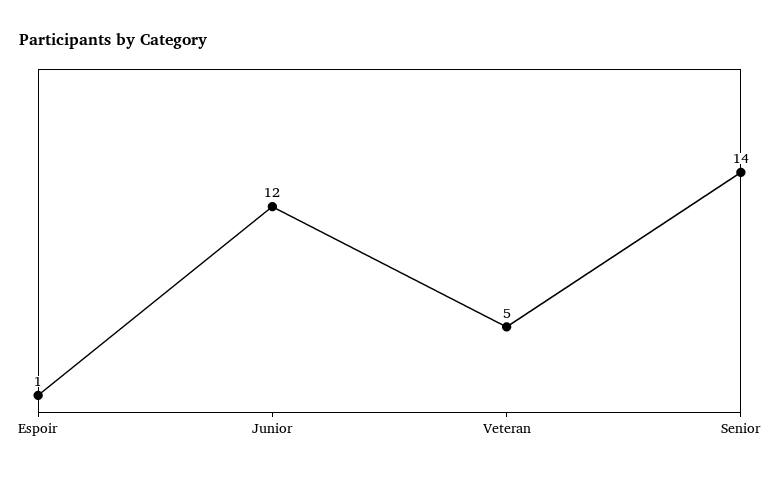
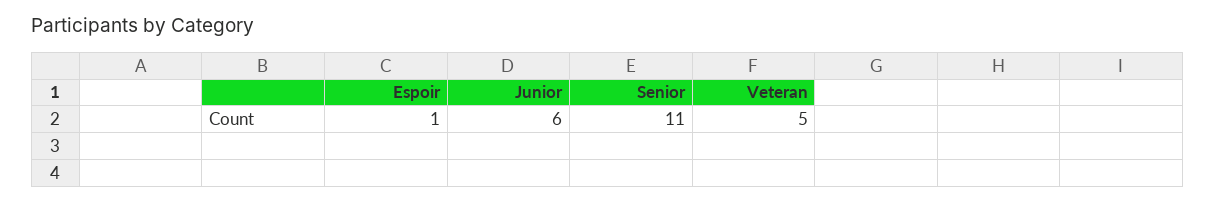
Junior: 12 -> 6
Senior: 14 -> 11

